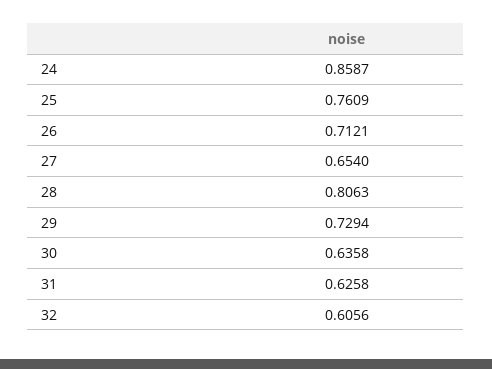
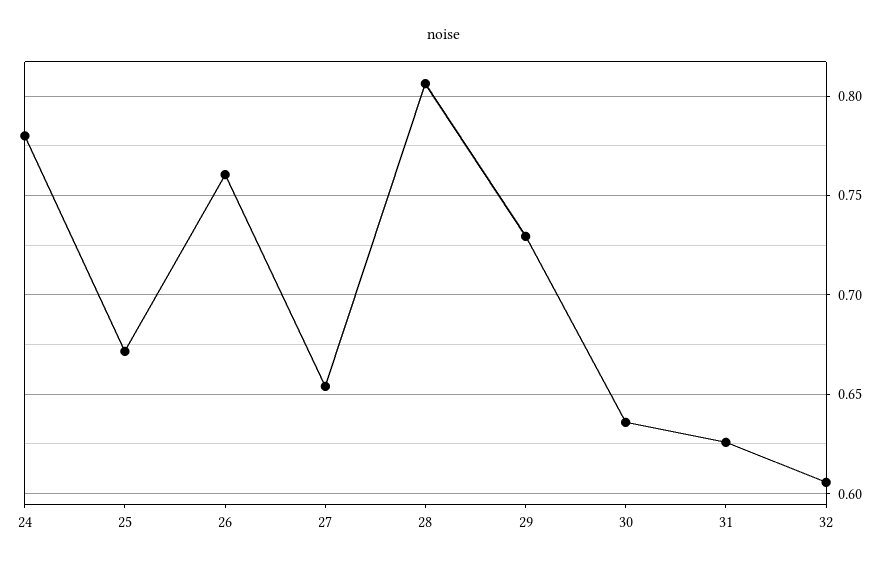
24: 0.8587 -> 0.78
25: 0.7609 -> 0.67
26: 0.7121 -> 0.76

